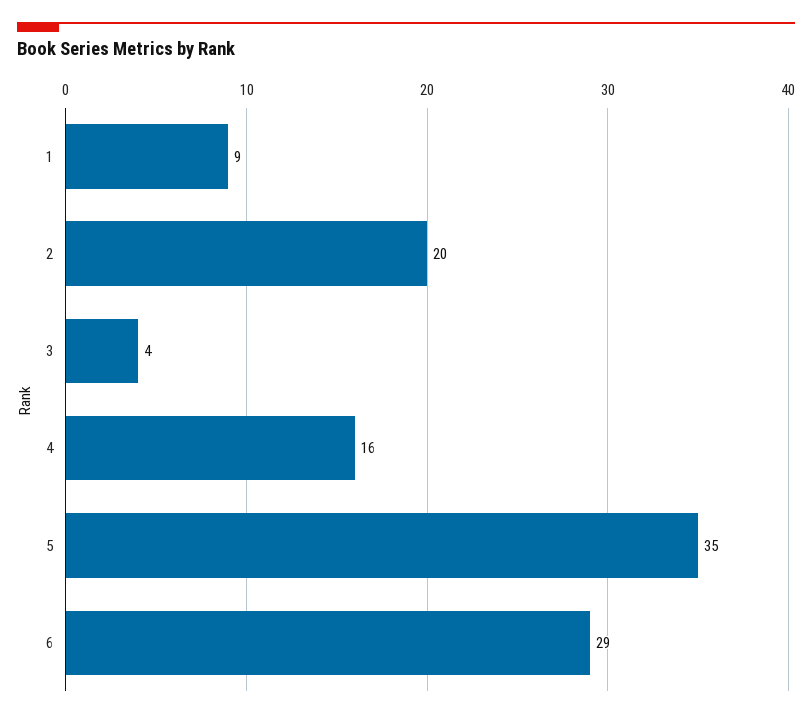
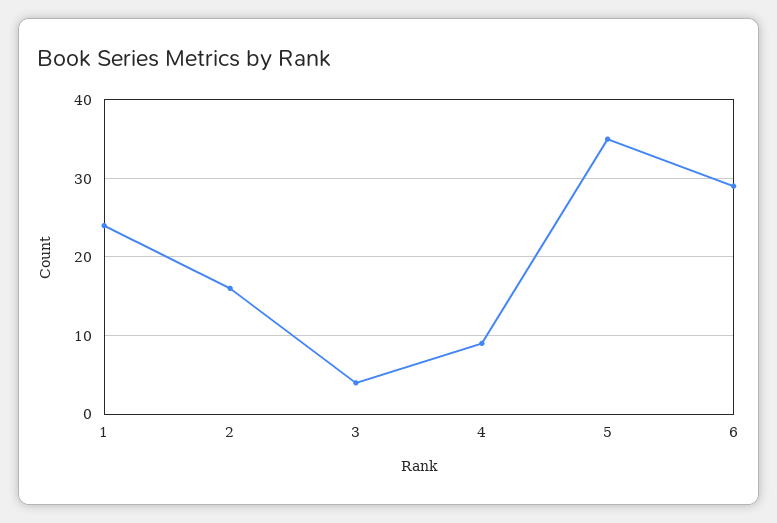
1: 9 -> 24
2: 20 -> 16
4: 16 -> 9

